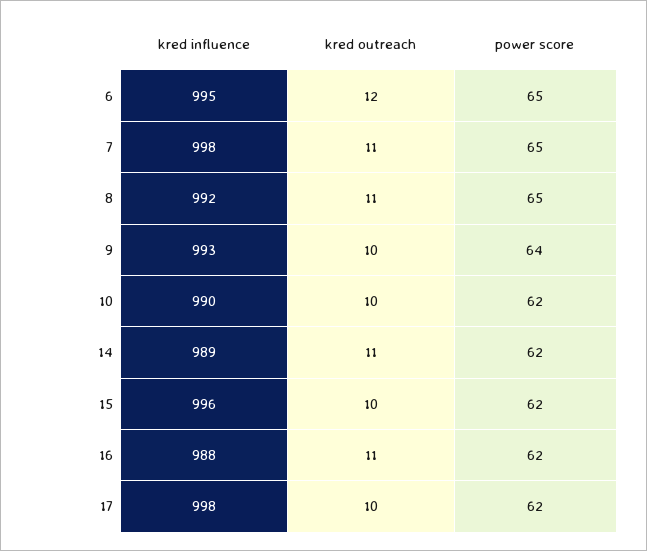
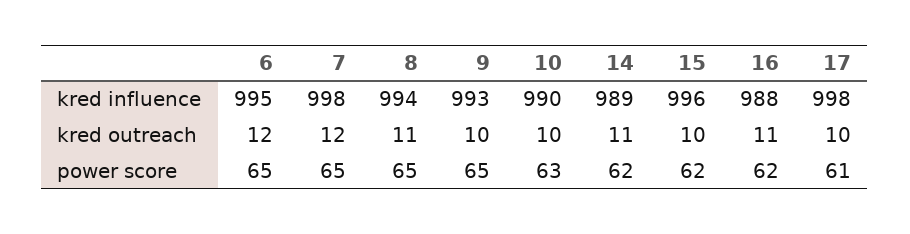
kred outreach, 7: 11 -> 12
kred influence, 8: 992 -> 994
power score, 9: 64 -> 65
power score, 10: 62 -> 63
power score, 17: 62 -> 61

